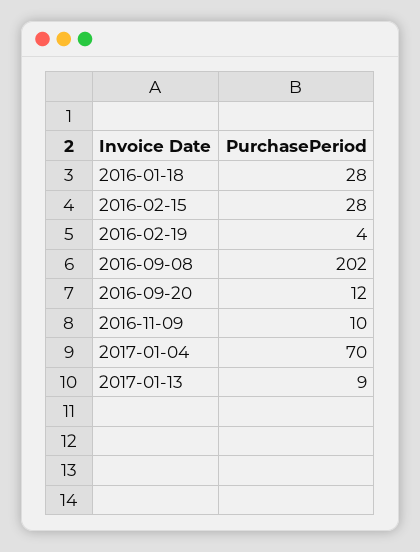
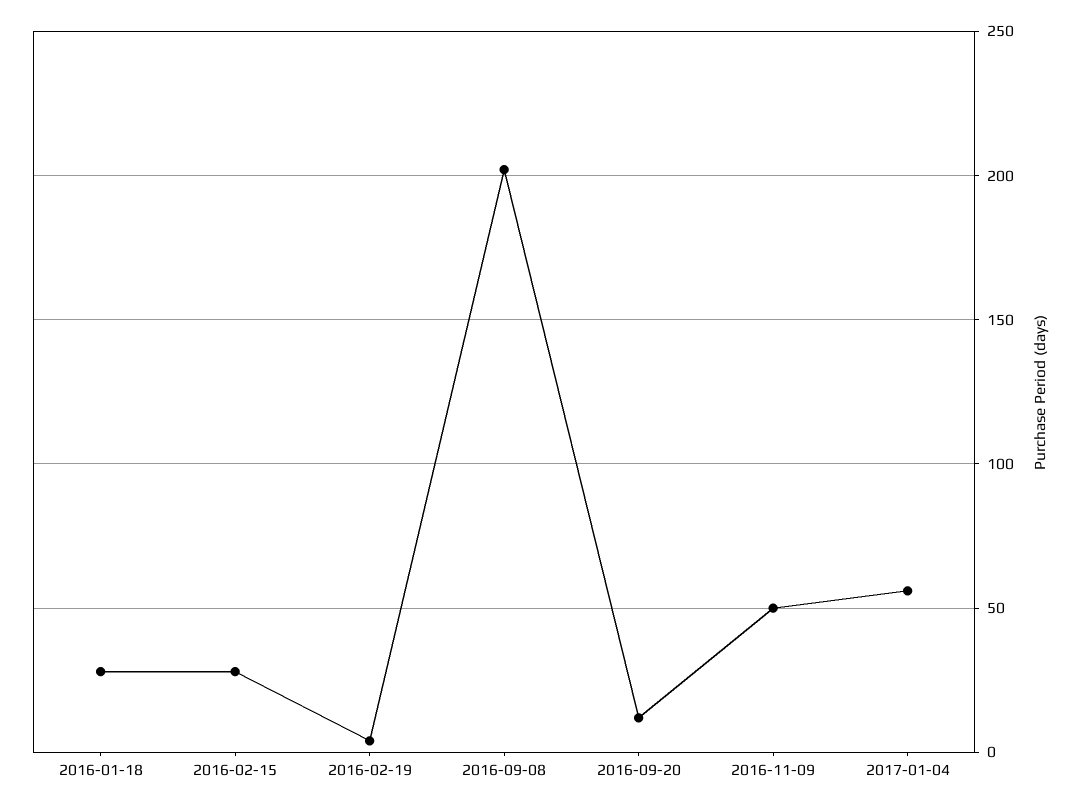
2016-11-09: 10 -> 50
2017-01-04: 70 -> 55
2017-01-13: 9 -> none

